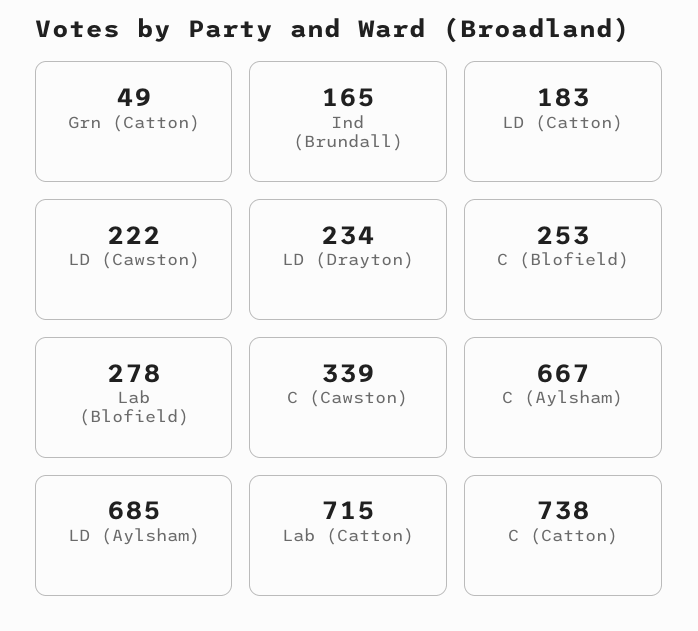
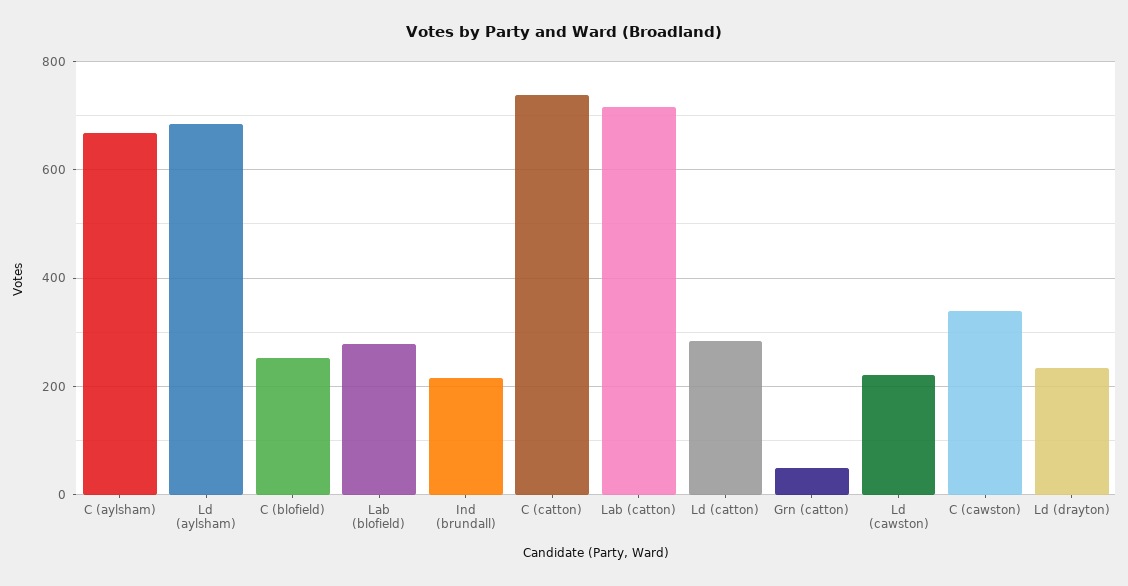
Ind (Brundall): 165 -> 220
LD (Catton): 183 -> 280

